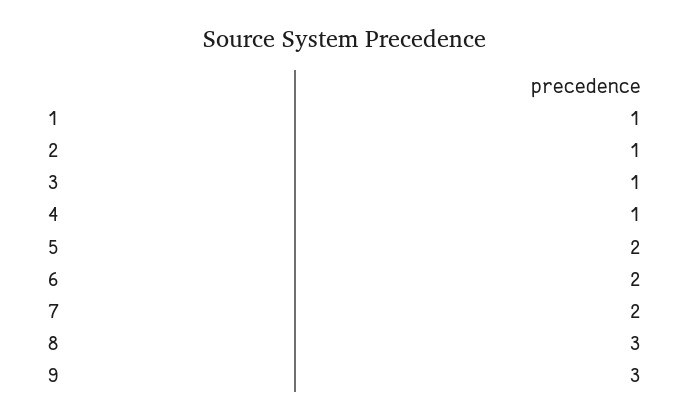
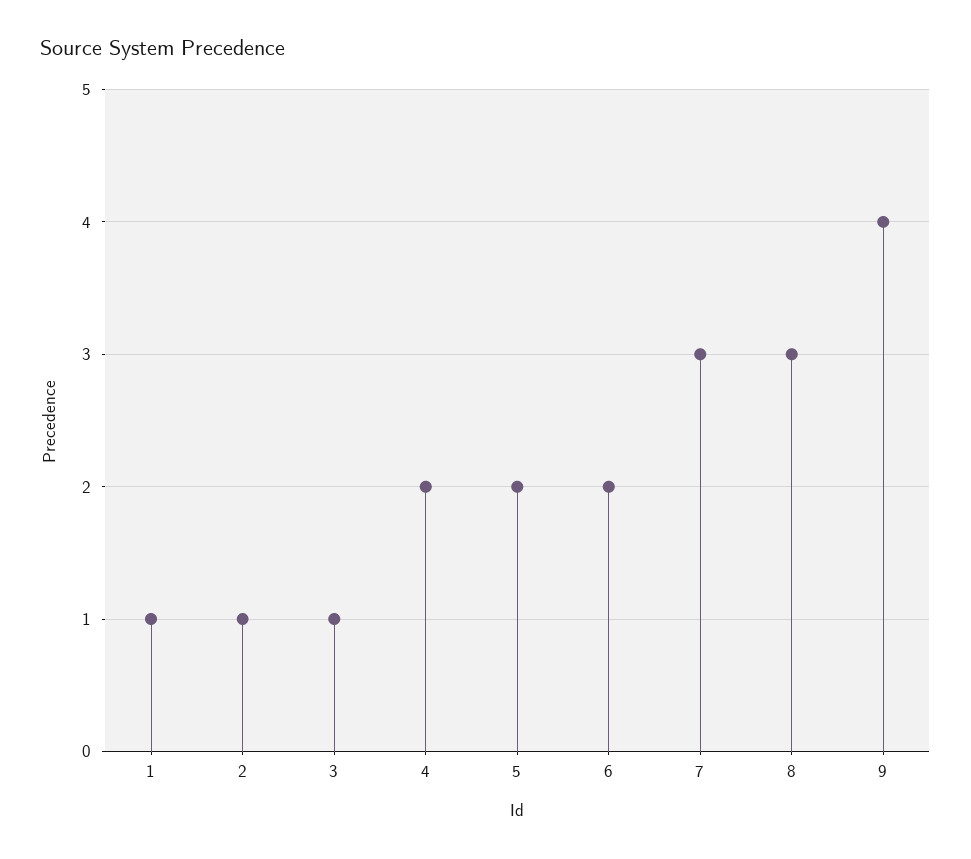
4: 1 -> 2
7: 2 -> 3
9: 3 -> 4

